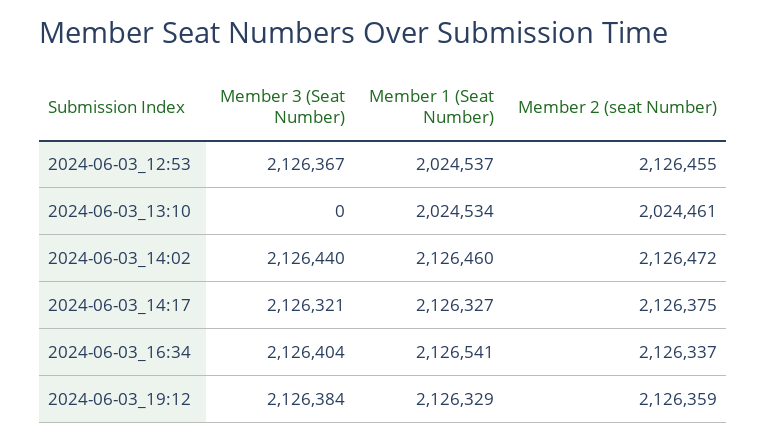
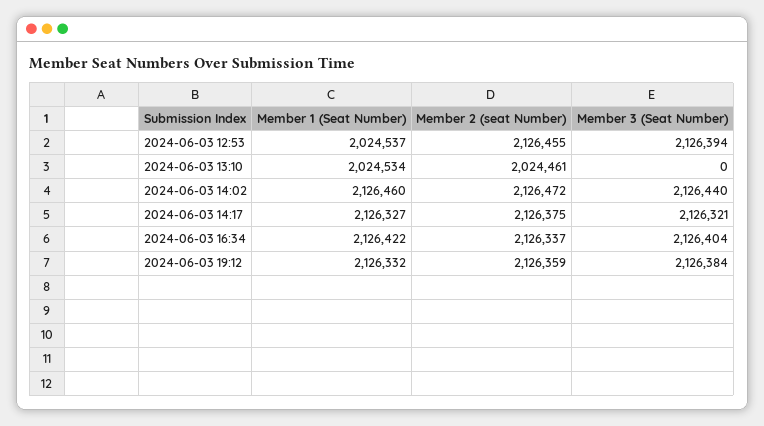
Member 3 (Seat Number), 2024-06-03_12:53: 2126367 -> 2126394
Member 1 (Seat Number), 2024-06-03_16:34: 2126541 -> 2126422
Member 1 (Seat Number), 2024-06-03_19:12: 2126329 -> 2126332

